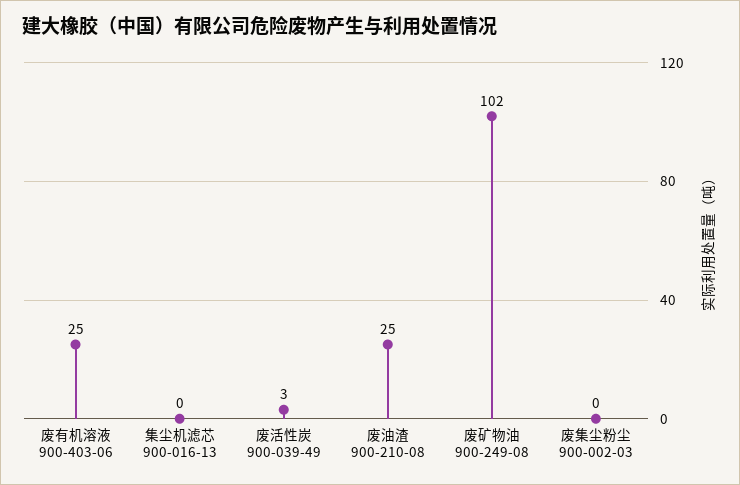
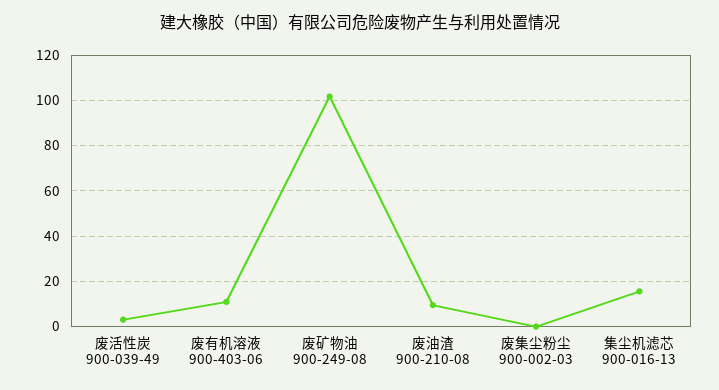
废有机溶液 900-403-06: 25 -> 10
集尘机滤芯 900-016-13: 0 -> 15
废油渣 900-210-08: 25 -> 10

